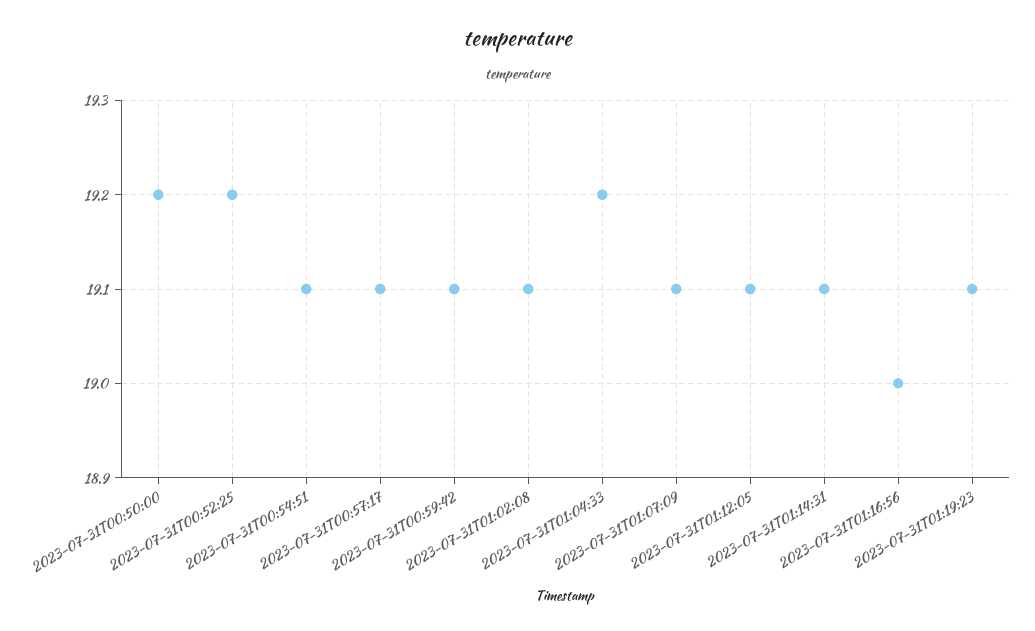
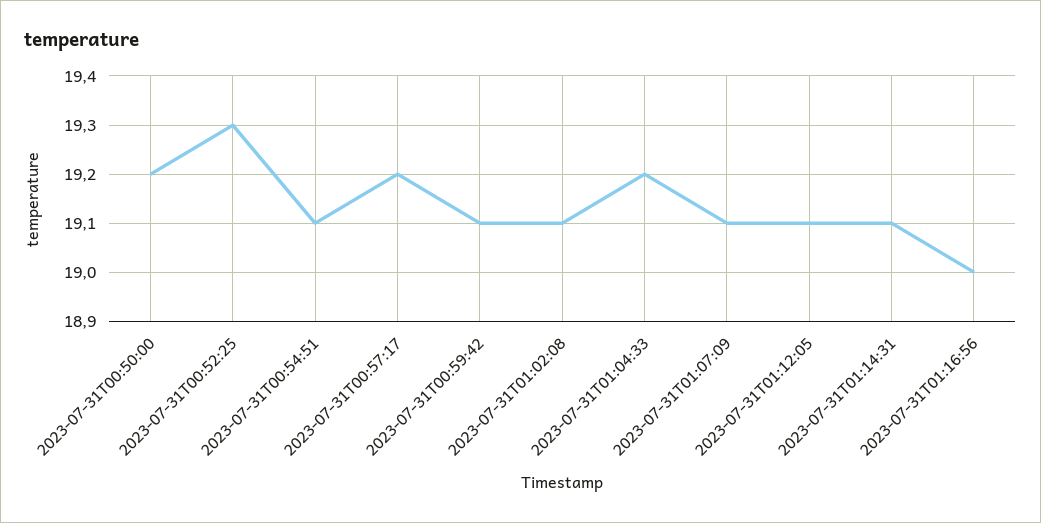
2023-07-31T00:52:25: 19.2 -> 19.3
2023-07-31T00:57:17: 19.1 -> 19.2
2023-07-31T01:19:23: 19.1 -> none

